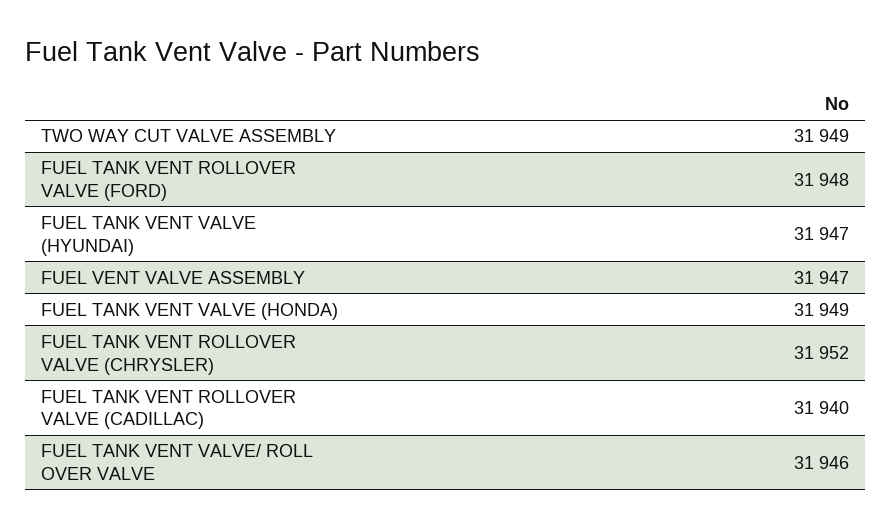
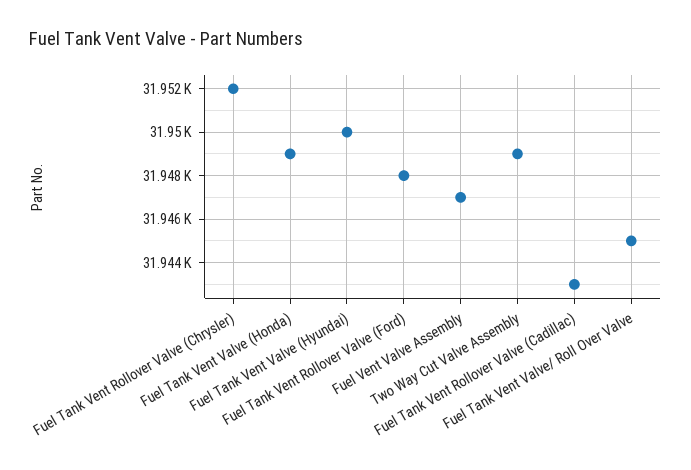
FUEL TANK VENT VALVE (HYUNDAI): 31947 -> 31950
FUEL TANK VENT ROLLOVER VALVE (CADILLAC): 31940 -> 31943
FUEL TANK VENT VALVE/ ROLL OVER VALVE: 31946 -> 31945

